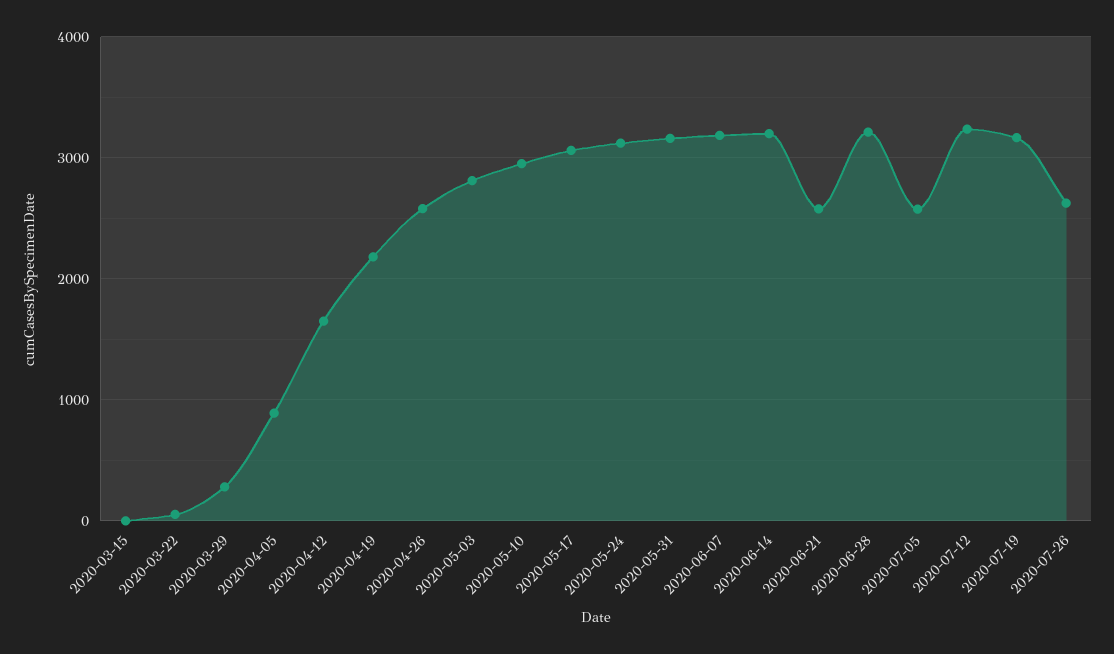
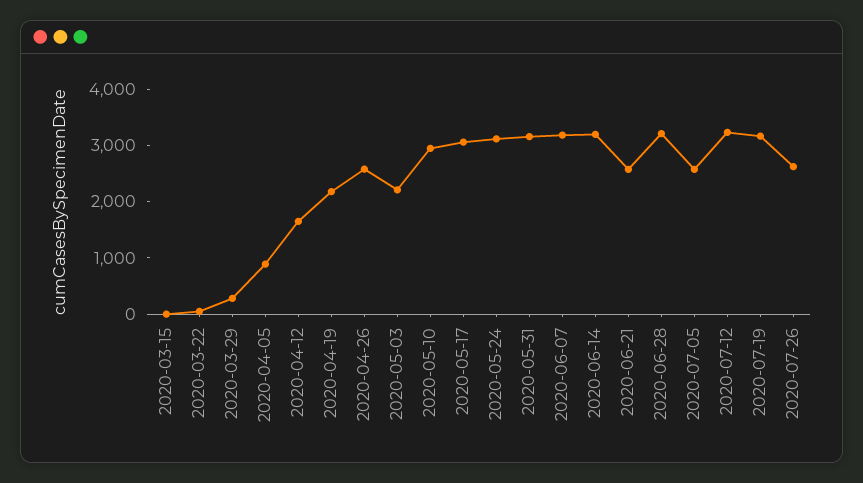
2020-05-03: 2800 -> 2200

